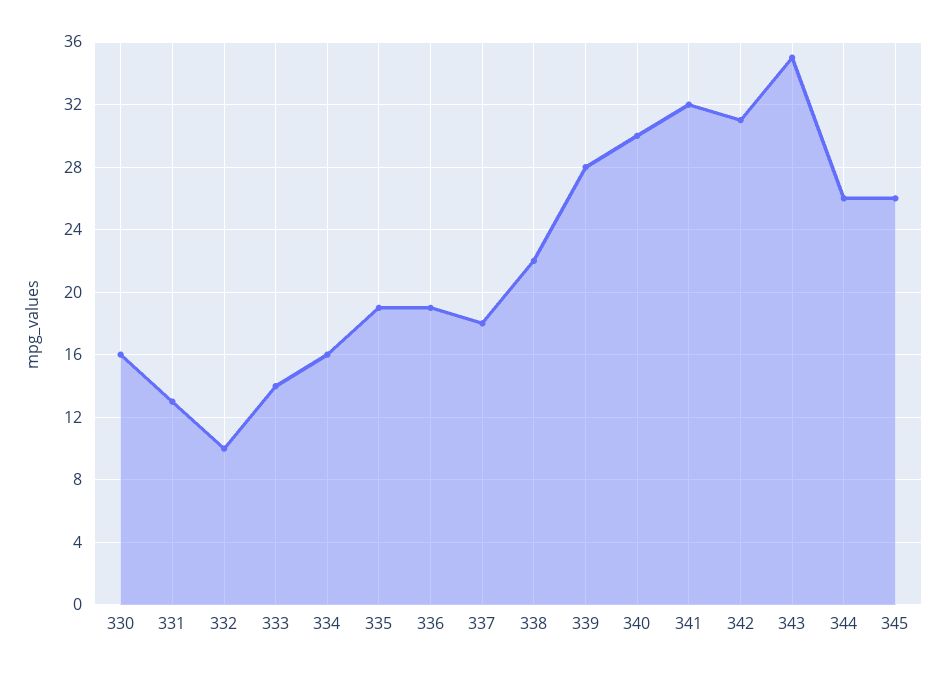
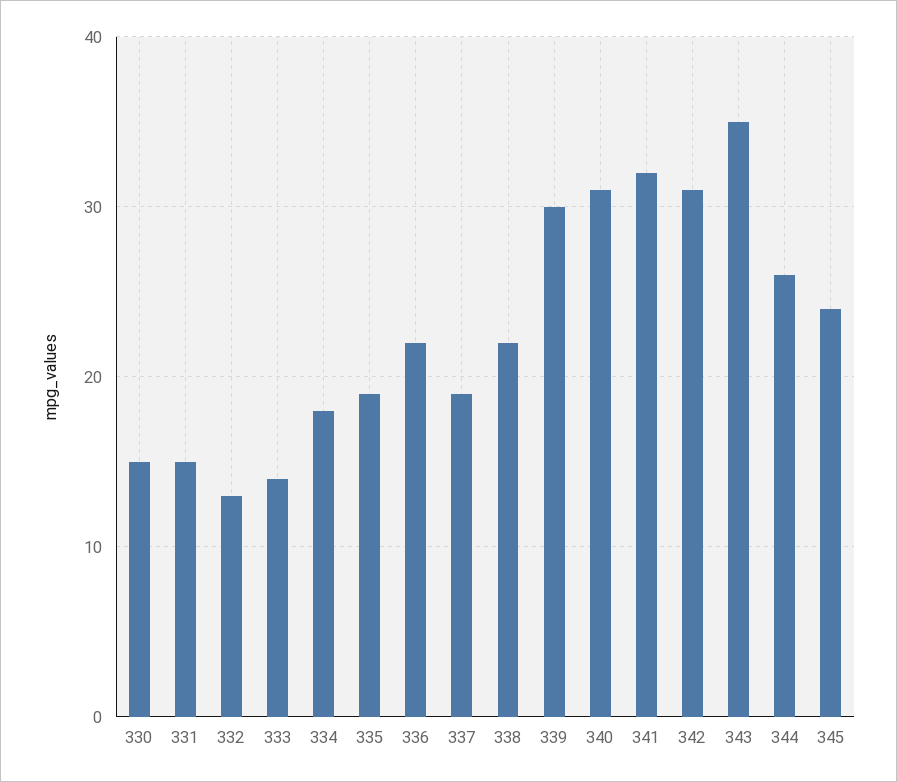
330: 16 -> 15
331: 13 -> 15
332: 10 -> 13
334: 16 -> 18
336: 19 -> 22
337: 18 -> 19
339: 28 -> 30
340: 30 -> 31
345: 26 -> 24

